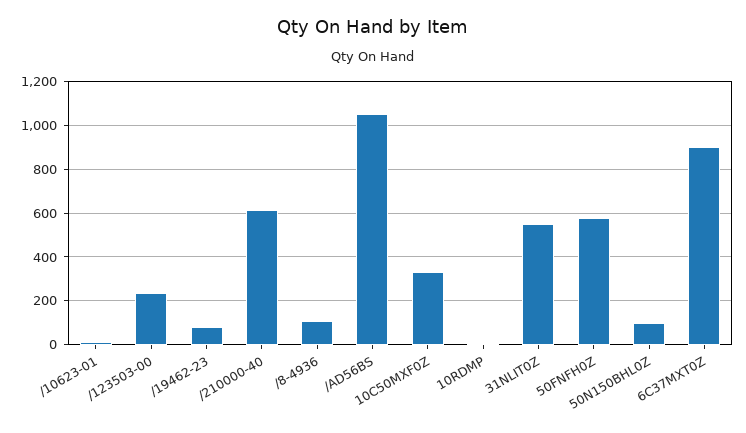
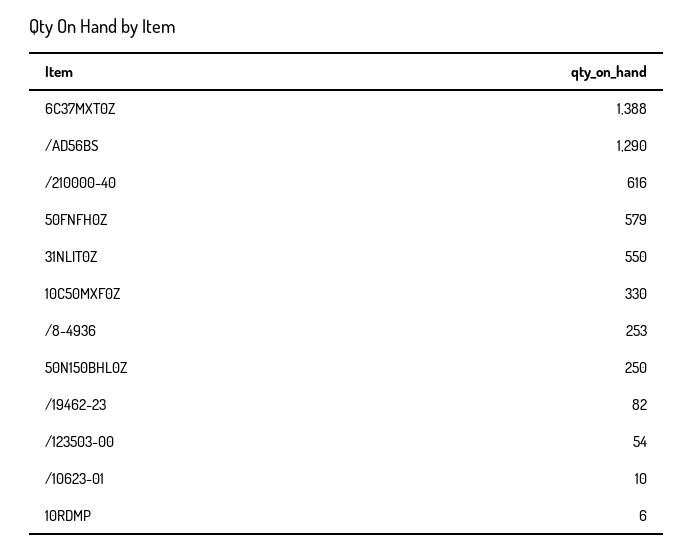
/123503-00: 250 -> 54
/8-4936: 100 -> 253
/AD56BS: 1050 -> 1290
50N150BHL0Z: 100 -> 250
6C37MXT0Z: 900 -> 1388

